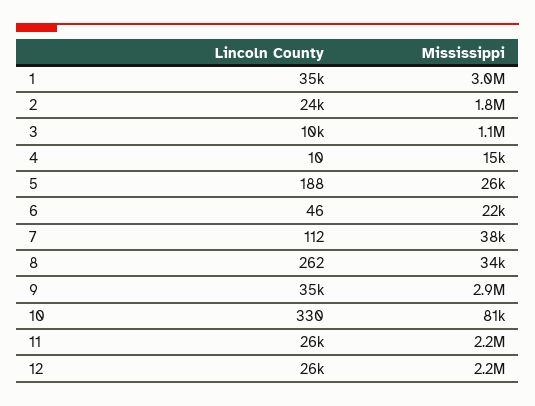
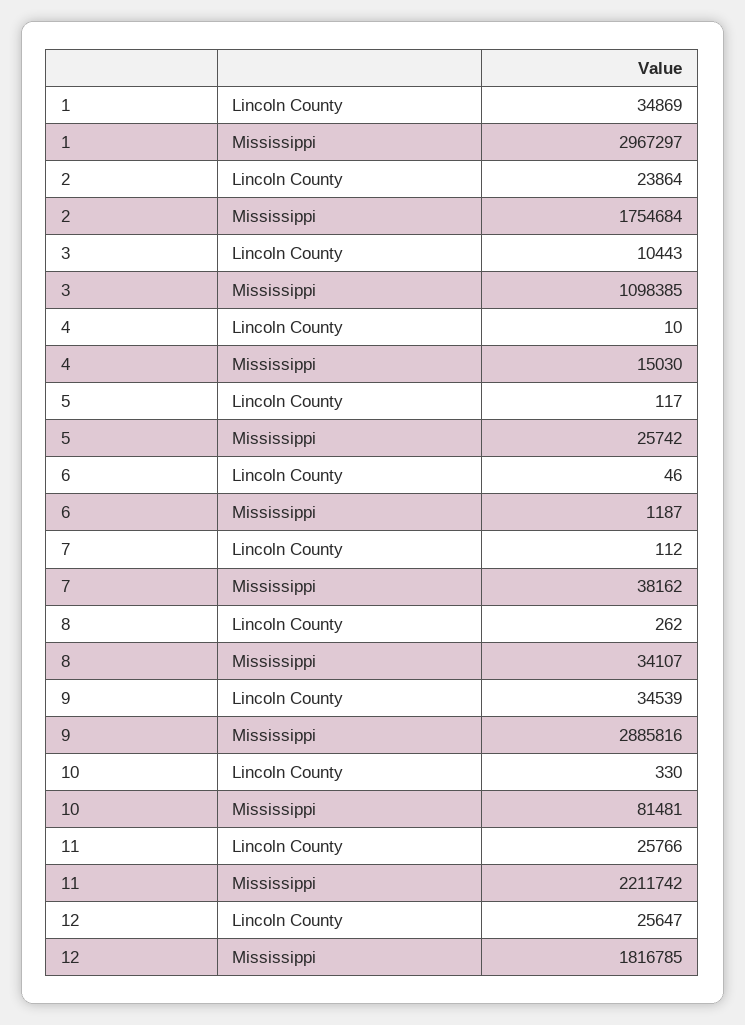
Lincoln County, 5: 188 -> 117
Mississippi, 6: 22000 -> 1187
Mississippi, 12: 2200000 -> 1816785

